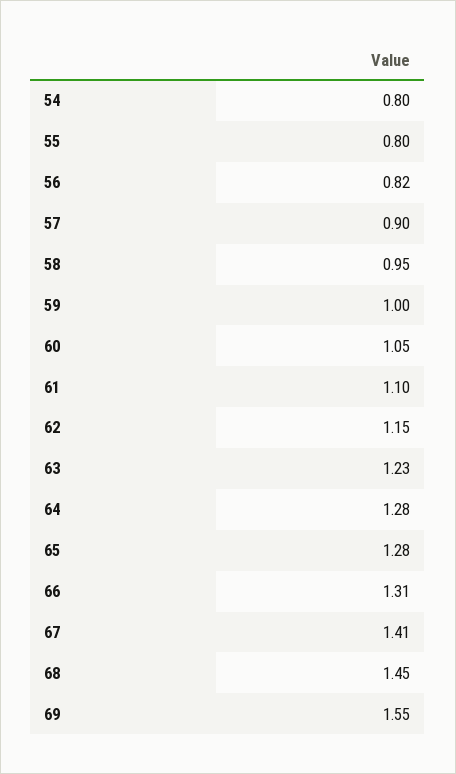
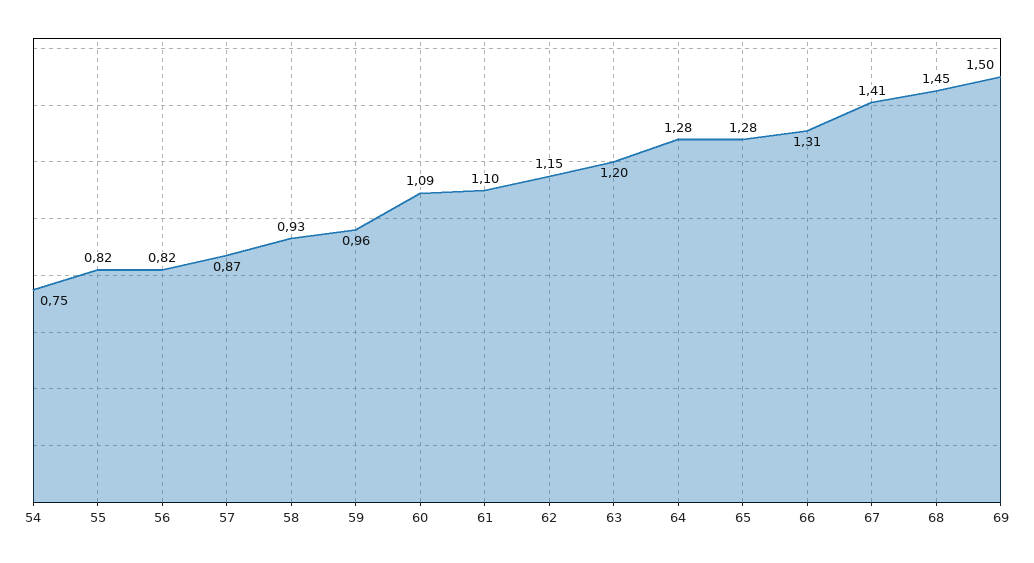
54: 0.8 -> 0.75
55: 0.8 -> 0.82
57: 0.9 -> 0.87
58: 0.95 -> 0.93
59: 1 -> 0.96
60: 1.05 -> 1.09
63: 1.23 -> 1.2
69: 1.55 -> 1.5

